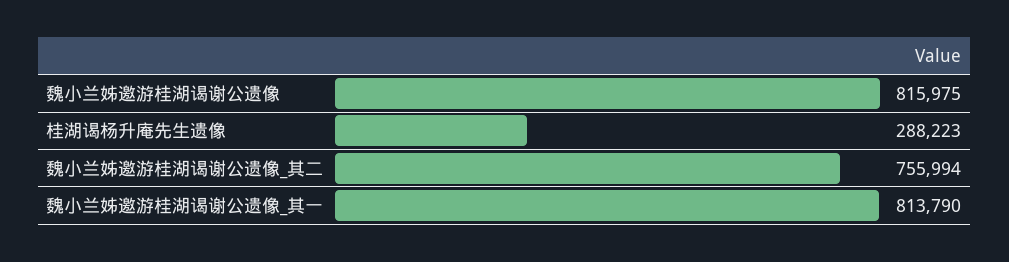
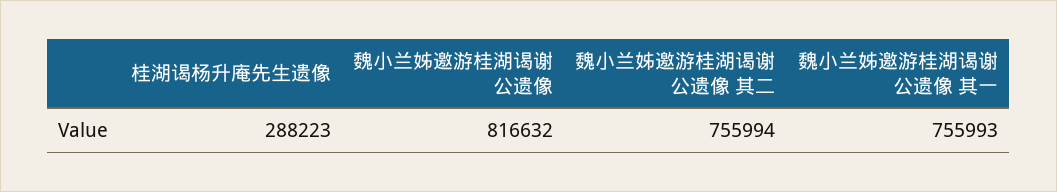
魏小兰姊邀游桂湖谒谢公遗像: 815975 -> 816632
魏小兰姊邀游桂湖谒谢公遗像_其一: 813790 -> 755993

